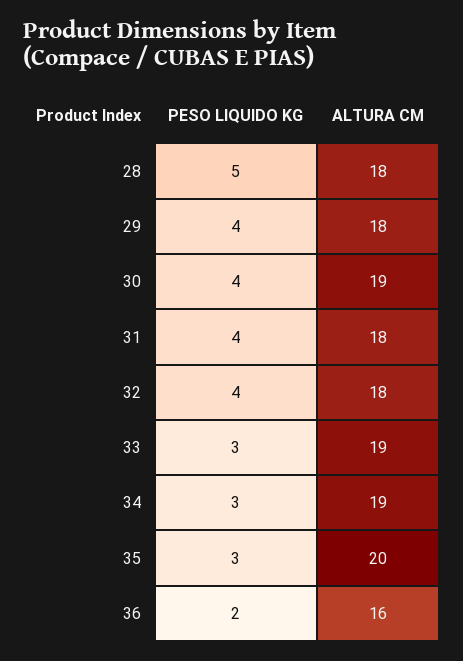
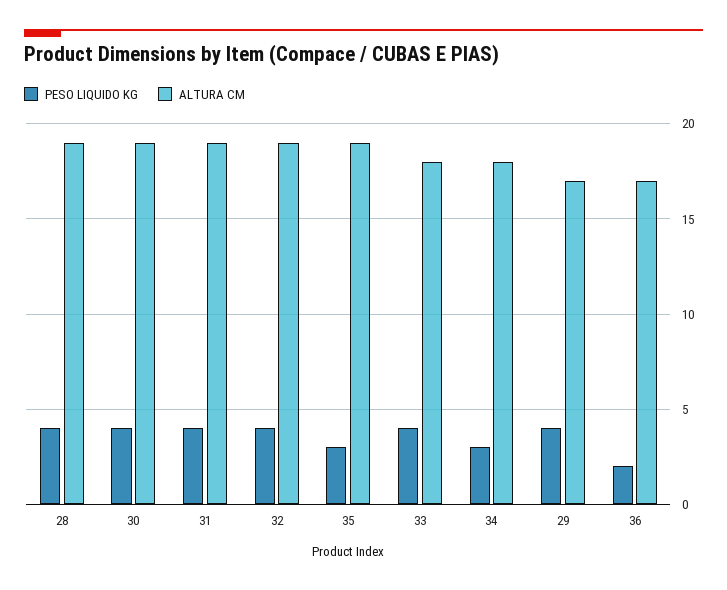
PESO LIQUIDO KG, 28: 5 -> 4
ALTURA CM, 28: 18 -> 19
ALTURA CM, 29: 18 -> 17
ALTURA CM, 31: 18 -> 19
ALTURA CM, 32: 18 -> 19
PESO LIQUIDO KG, 33: 3 -> 4
ALTURA CM, 33: 19 -> 18
ALTURA CM, 34: 19 -> 18
ALTURA CM, 35: 20 -> 19
ALTURA CM, 36: 16 -> 17

